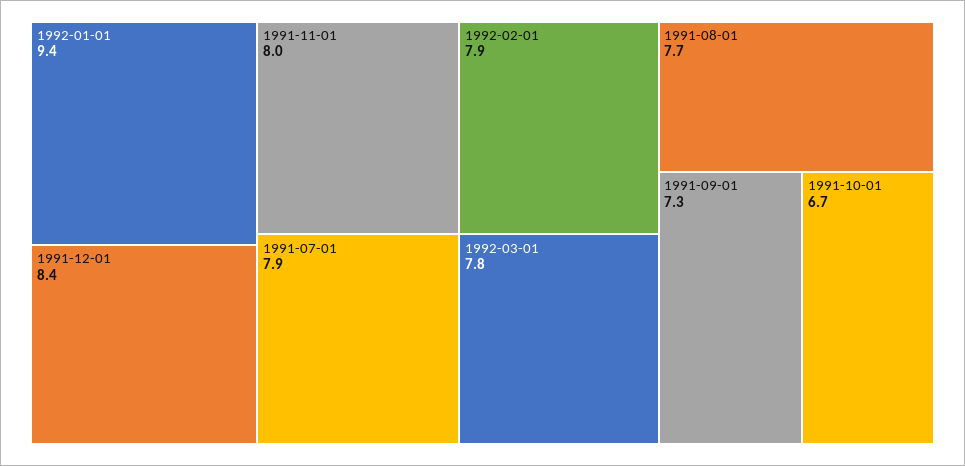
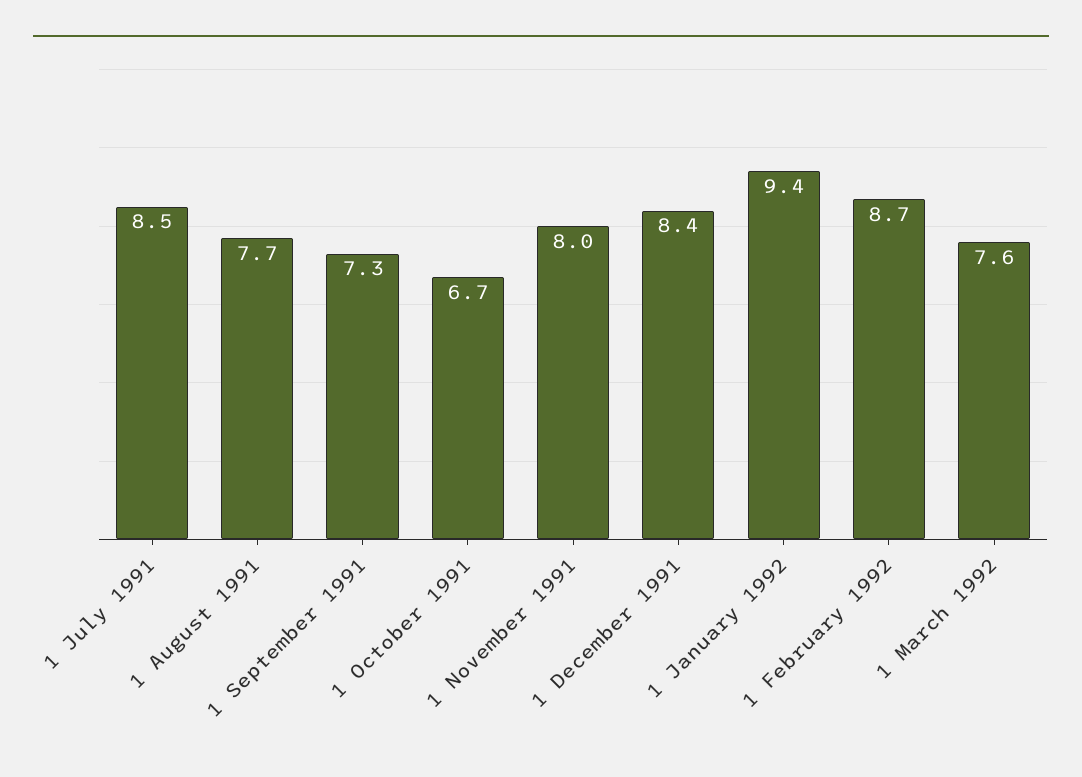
1991-07-01: 7.9 -> 8.5
1992-02-01: 7.9 -> 8.7
1992-03-01: 7.8 -> 7.6

